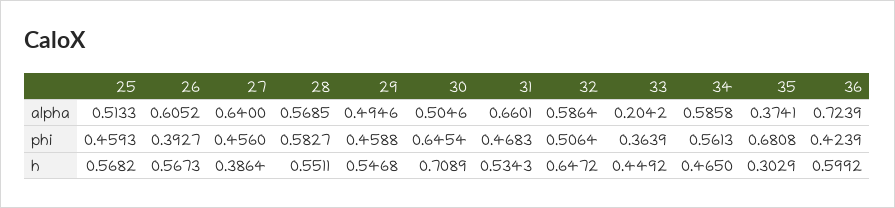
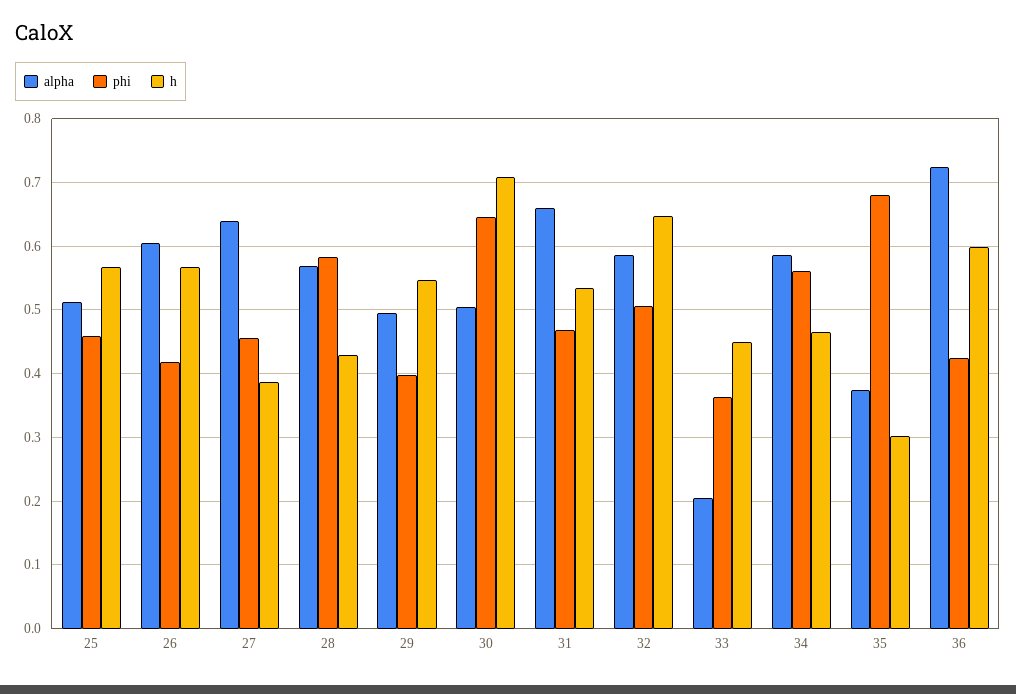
phi, 26: 0.3927 -> 0.42
phi, 29: 0.4588 -> 0.4
h, 28: 0.5511 -> 0.43

